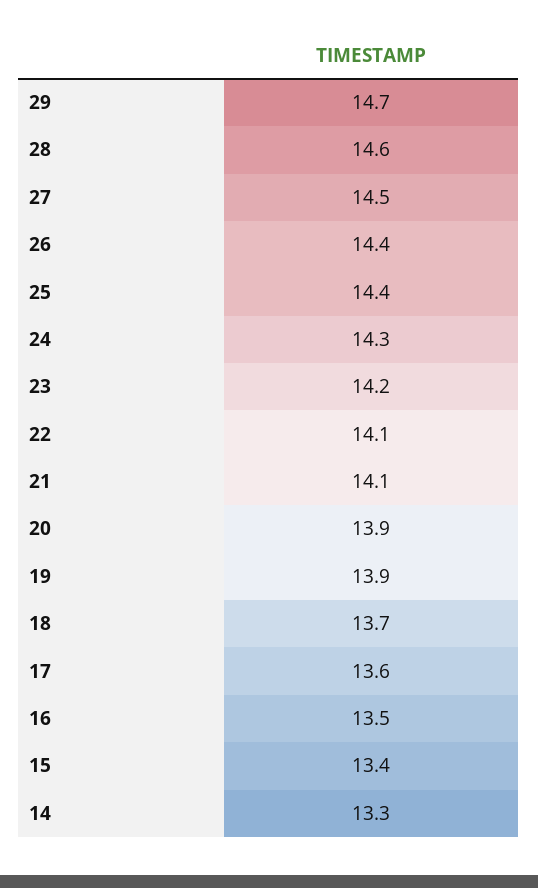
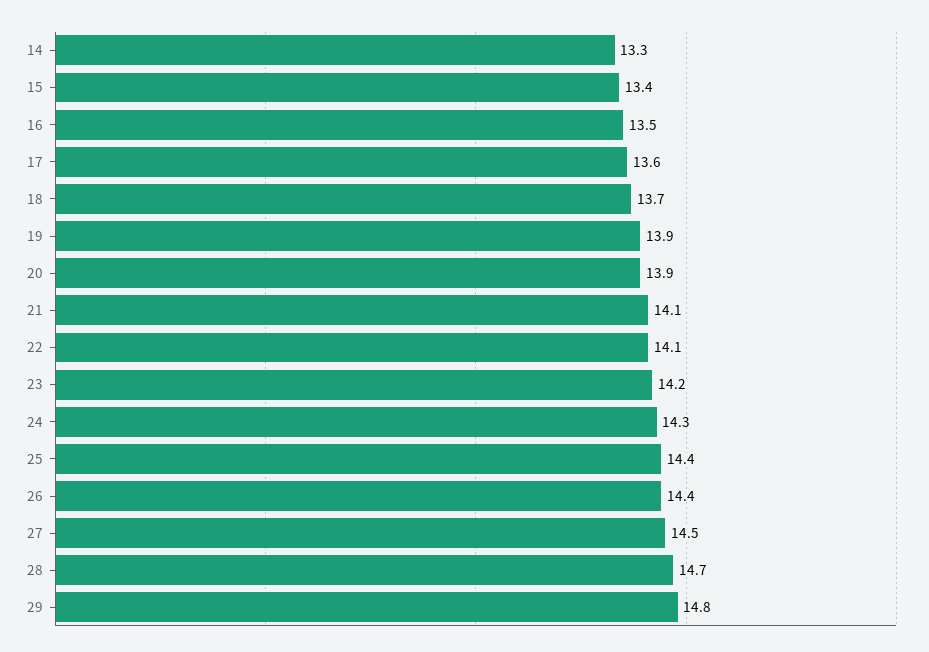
29: 14.7 -> 14.8
28: 14.6 -> 14.7

